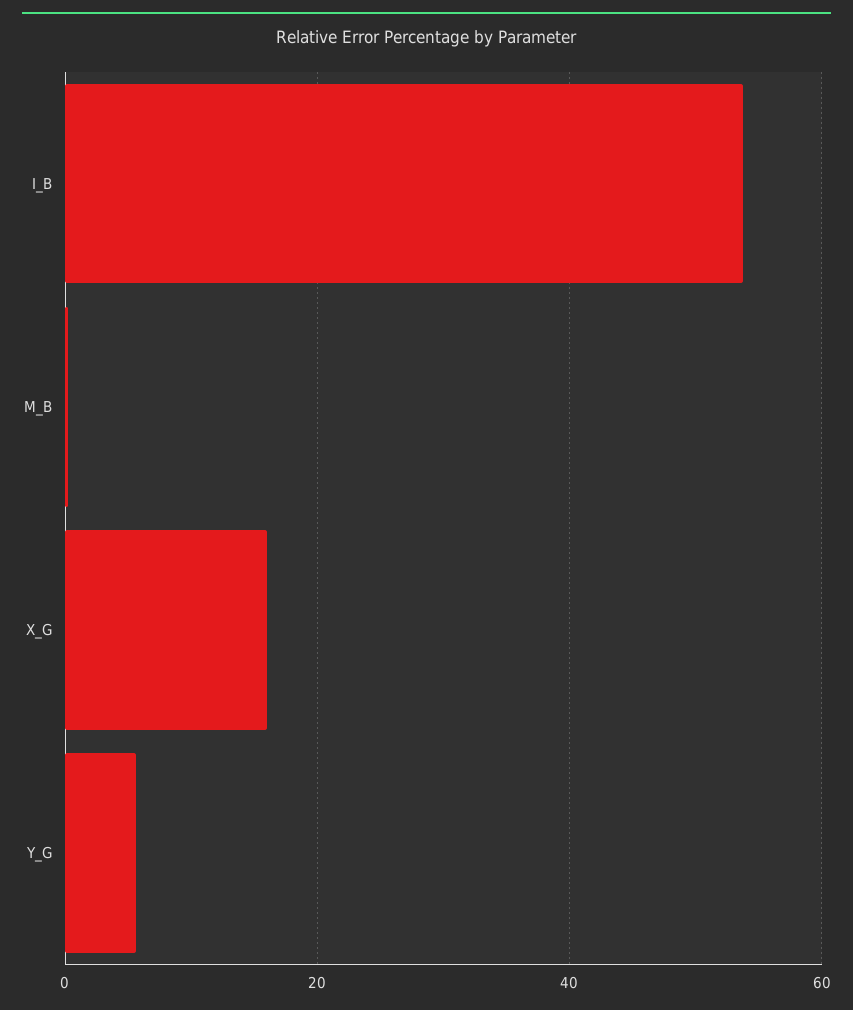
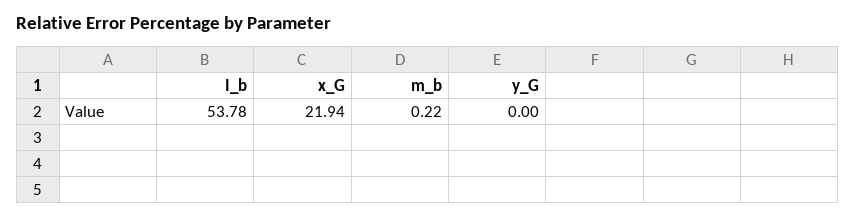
X_G: 16 -> 21.94
Y_G: 6 -> 0

